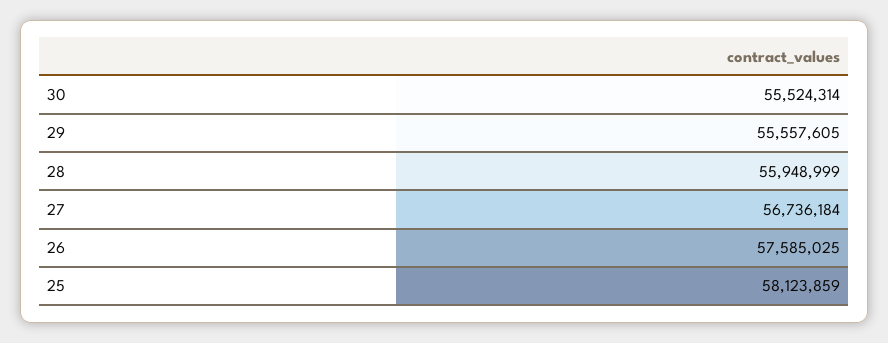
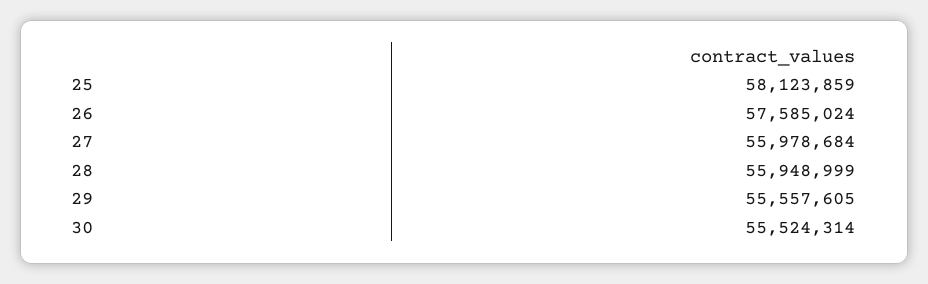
27: 56736184 -> 55978684
26: 57585025 -> 57585024

